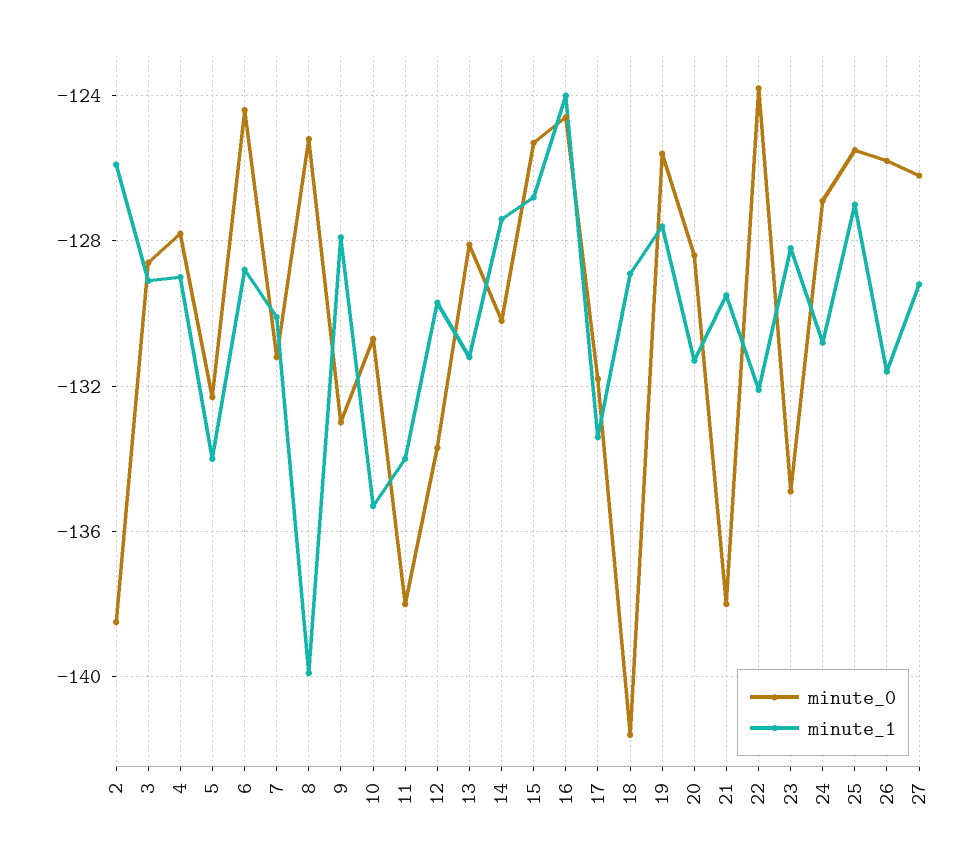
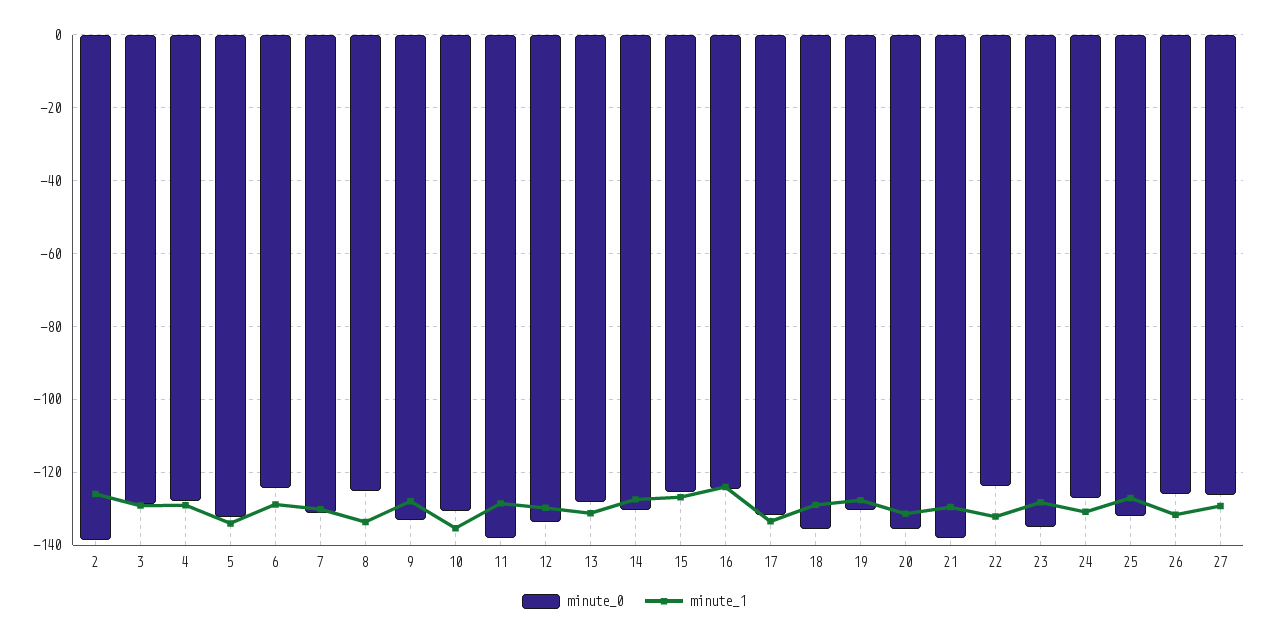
minute_1, 8: -140 -> -134
minute_1, 11: -134 -> -128
minute_0, 18: -141.5 -> -136
minute_0, 19: -125.5 -> -130
minute_0, 20: -128.5 -> -136
minute_0, 25: -125.5 -> -132

